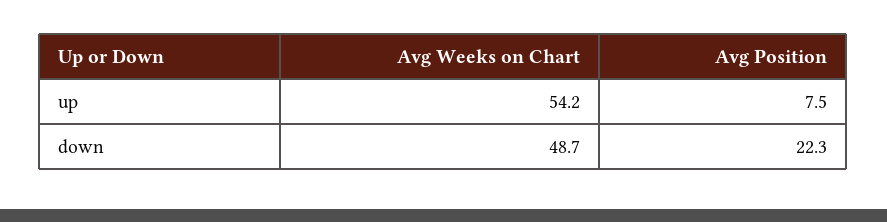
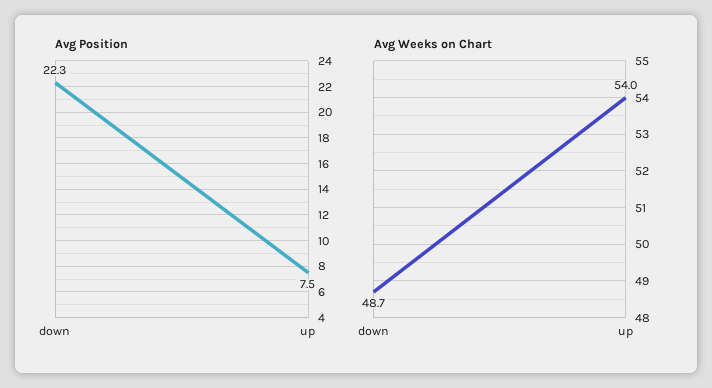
Avg Weeks on Chart, up: 54.2 -> 54

